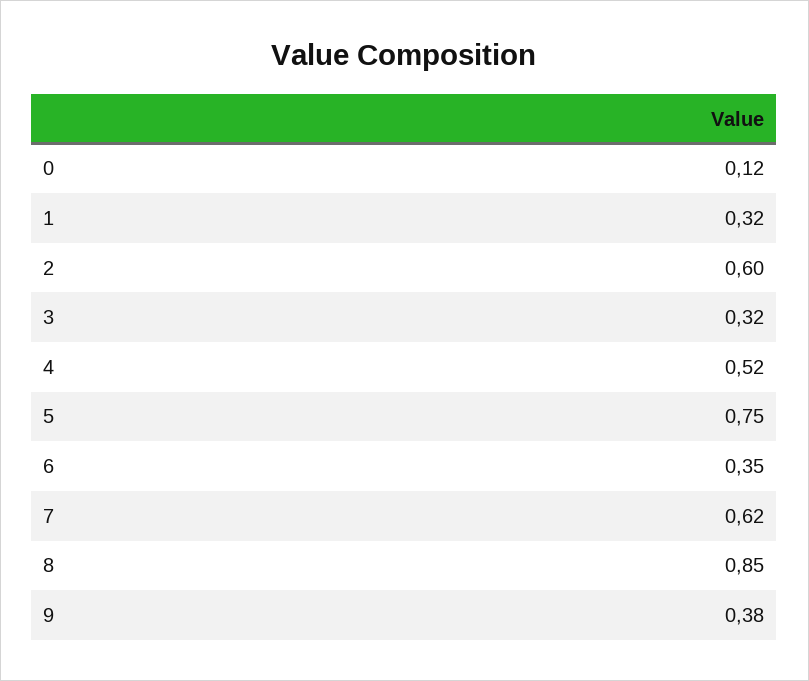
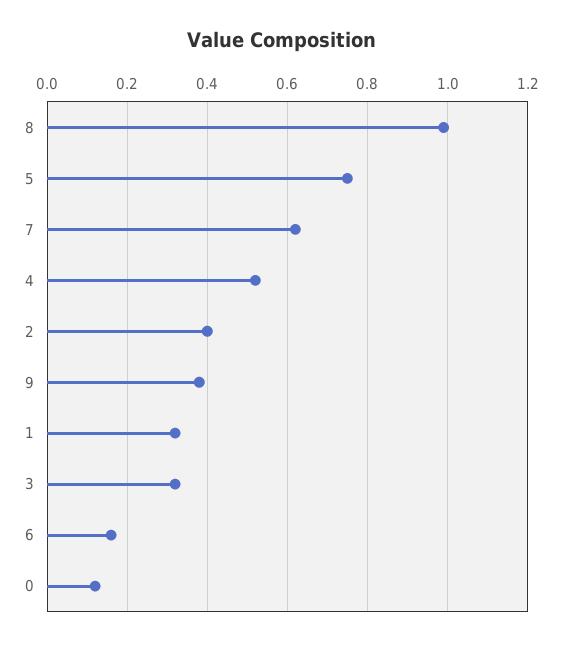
2: 0.6 -> 0.4
6: 0.35 -> 0.15
8: 0.85 -> 1

